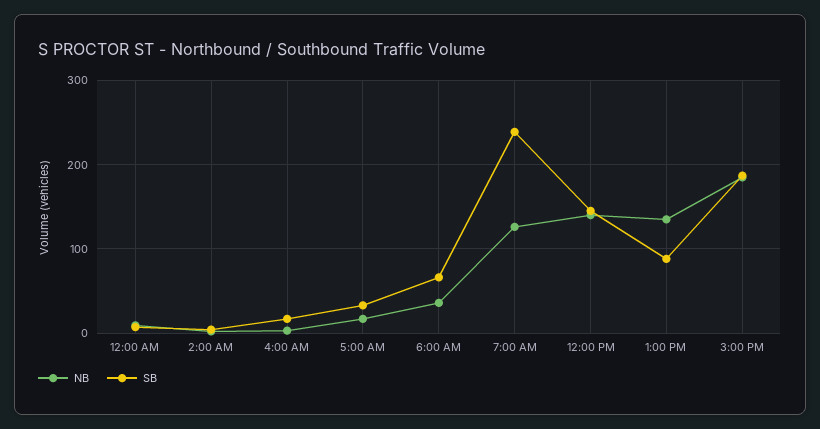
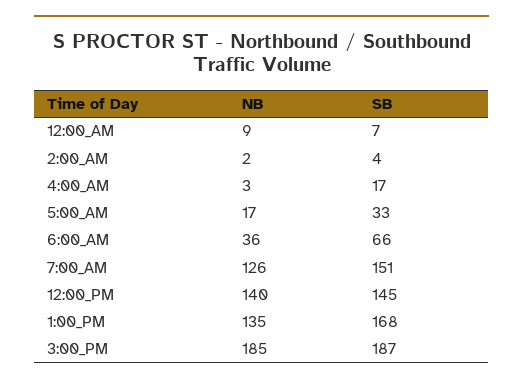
SB, 7:00 AM: 240 -> 151
SB, 1:00 PM: 90 -> 168

